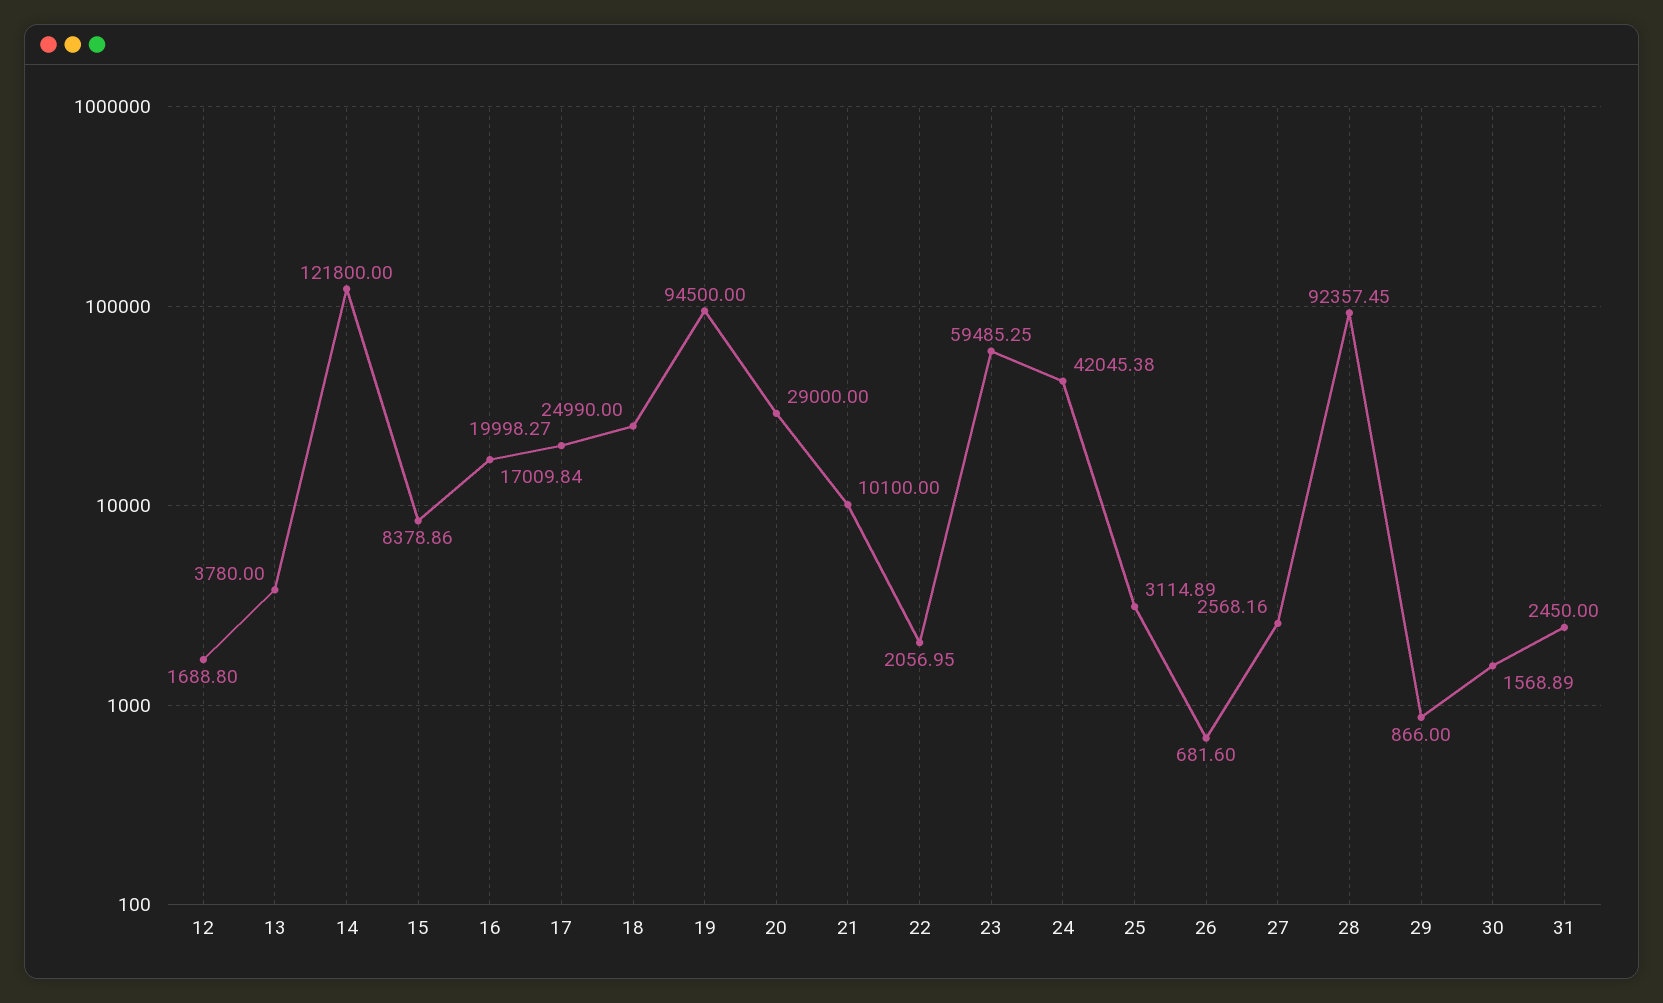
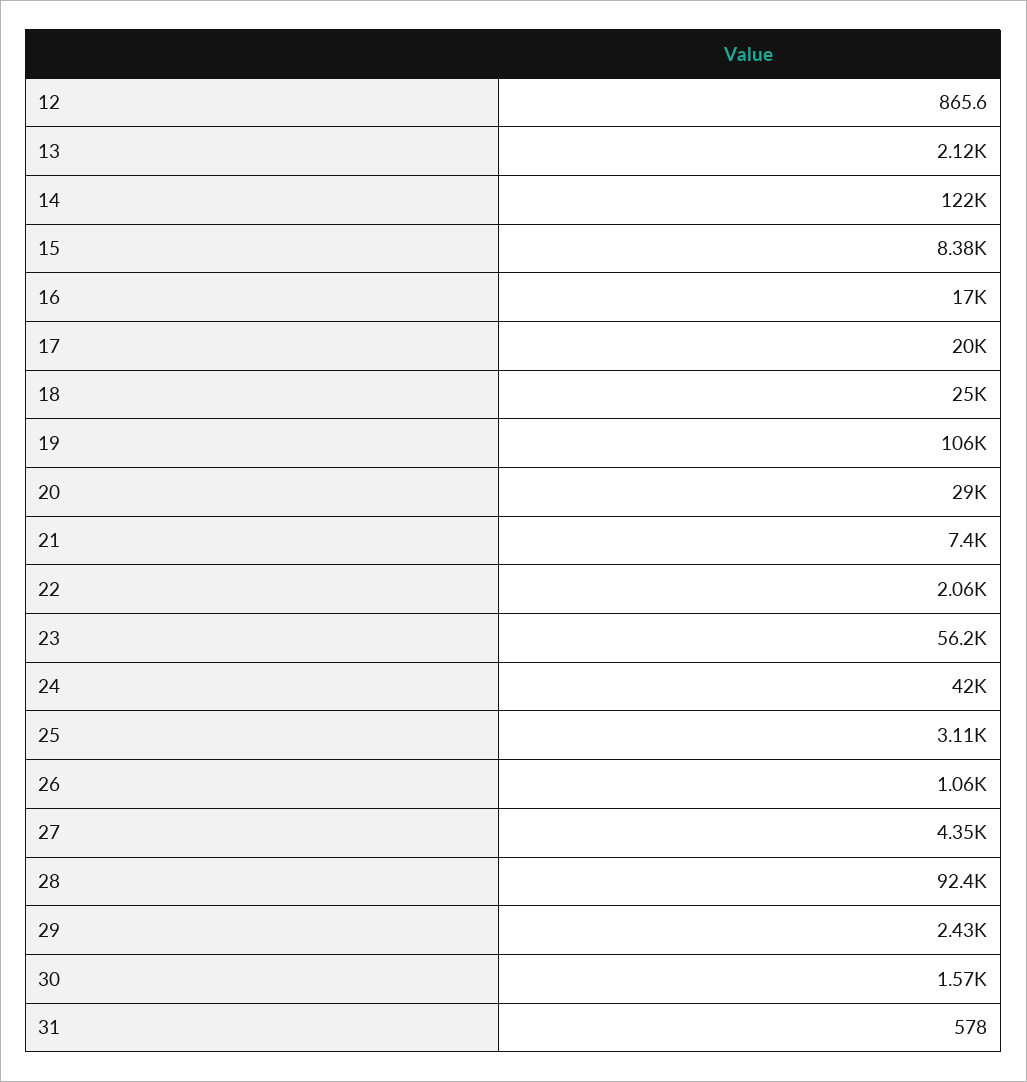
12: 1688.8 -> 865.6
13: 3780 -> 2120
19: 94500 -> 106000
21: 10100 -> 7400
23: 59485.25 -> 56200
26: 681.6 -> 1060
27: 2568.16 -> 4350
29: 866 -> 2430
31: 2450 -> 578

